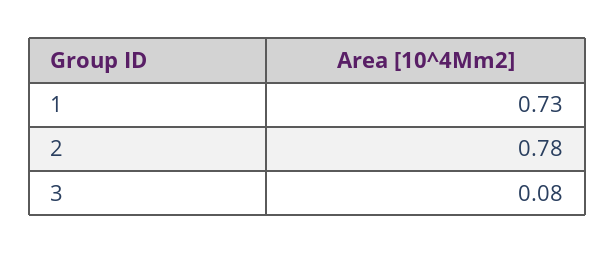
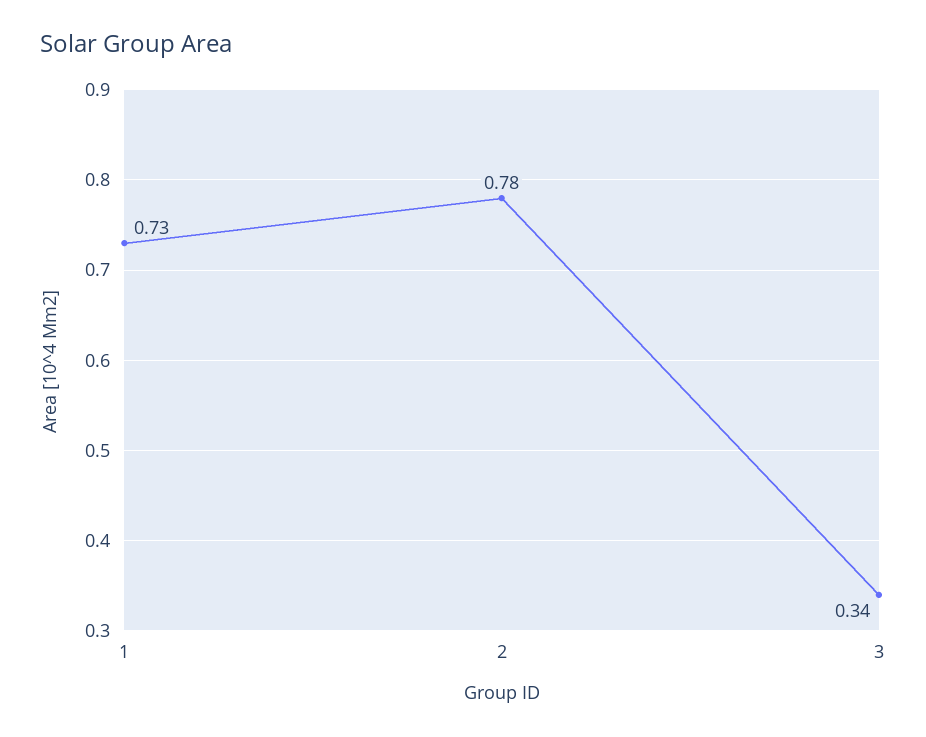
3: 0.08 -> 0.34

